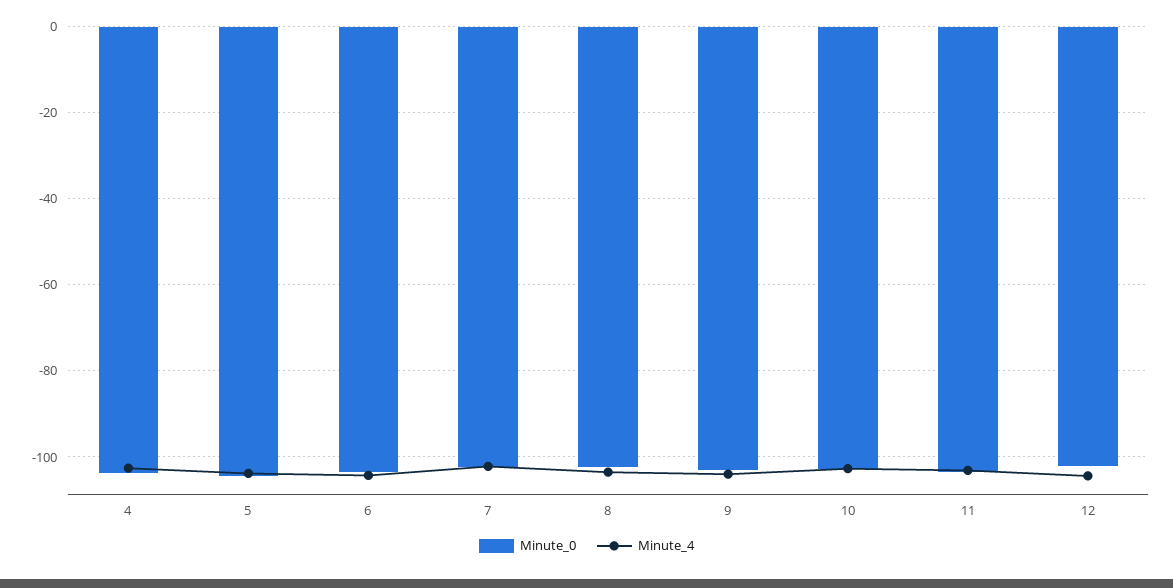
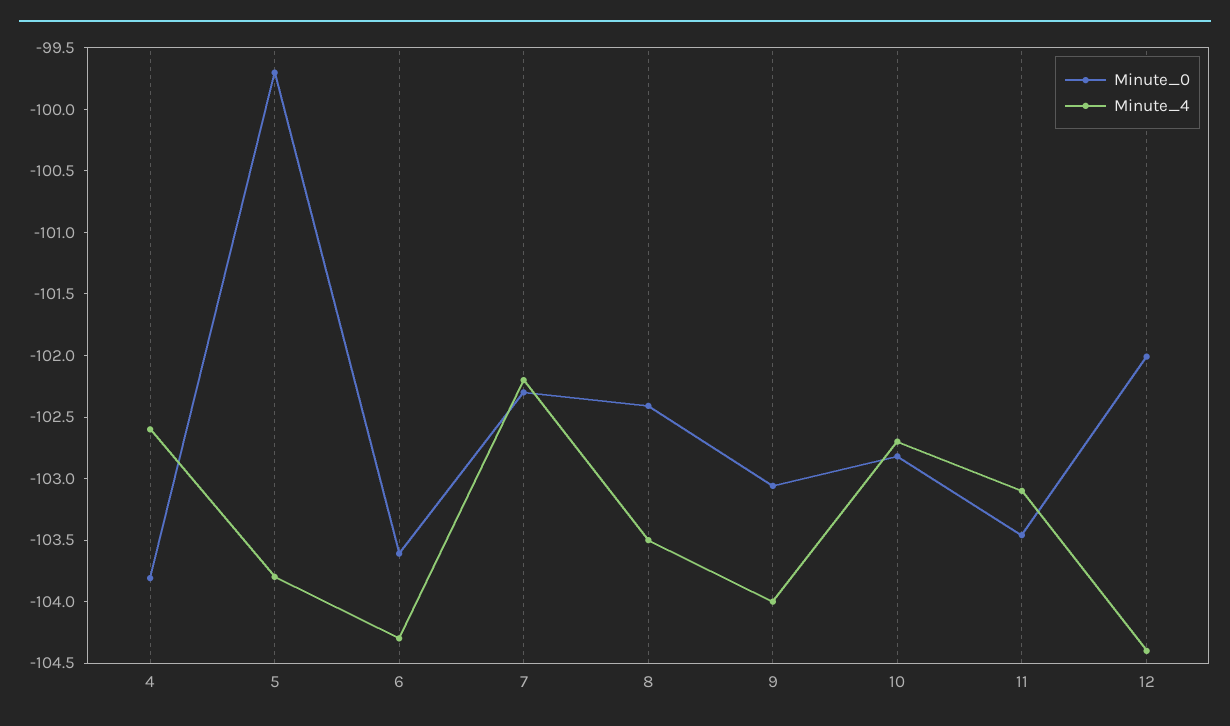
Minute_0, 5: -104 -> -99.7

